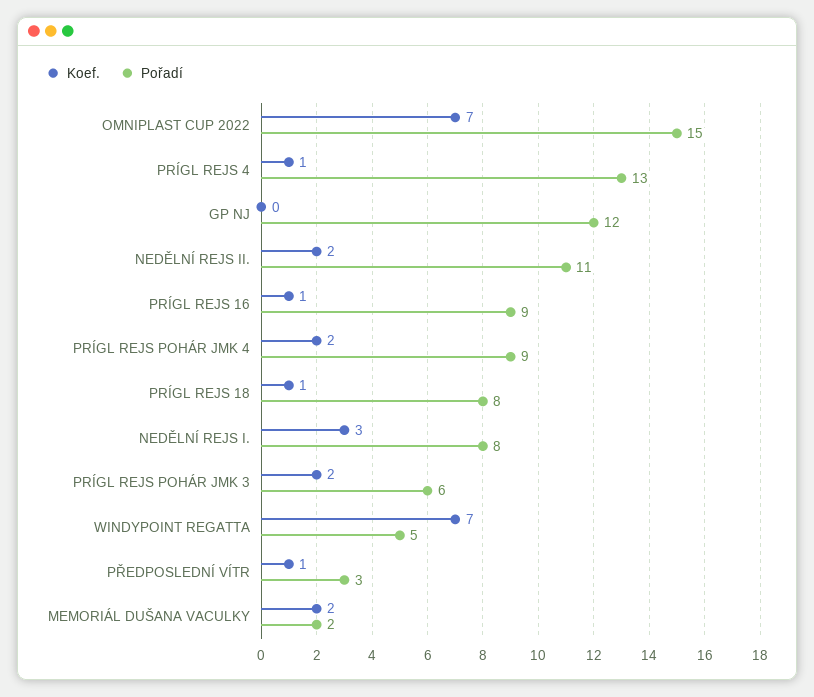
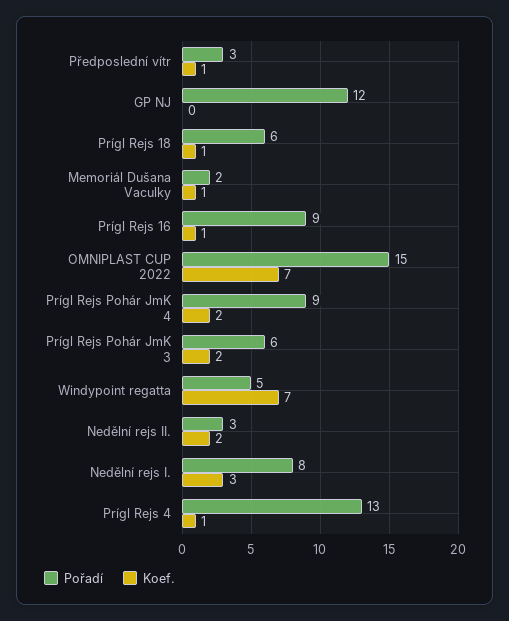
Pořadí, NEDĚLNÍ REJS II.: 11 -> 3
Pořadí, PRÍGL REJS 18: 8 -> 6
Koef., MEMORIÁL DUŠANA VACULKY: 2 -> 1

